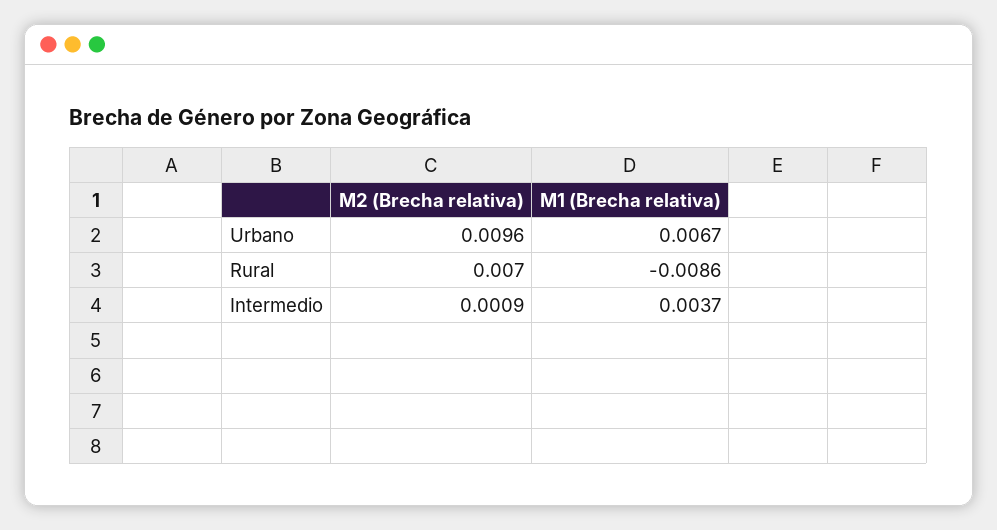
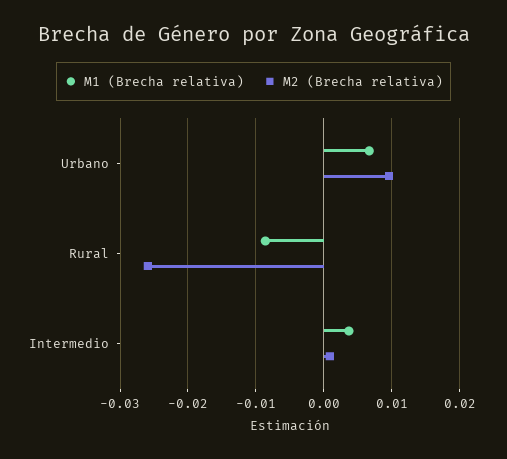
M2 (Brecha relativa), Rural: 0.007 -> -0.026

